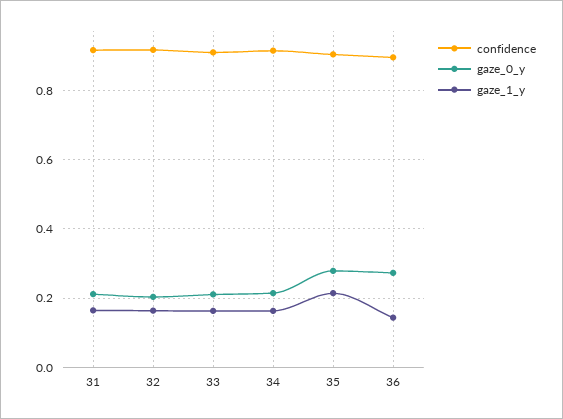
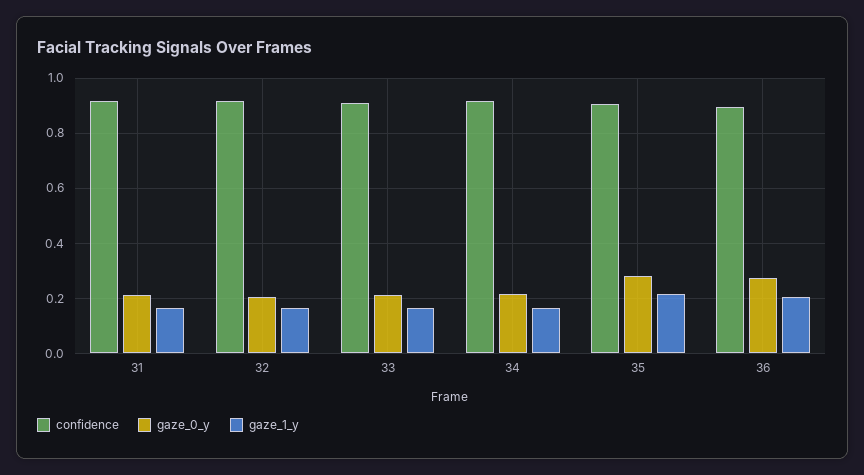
gaze_1_y, 36: 0.14 -> 0.2

